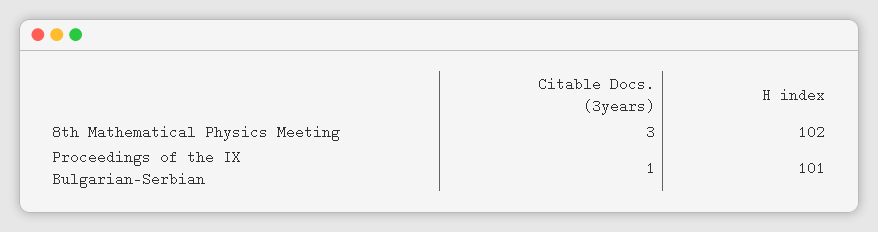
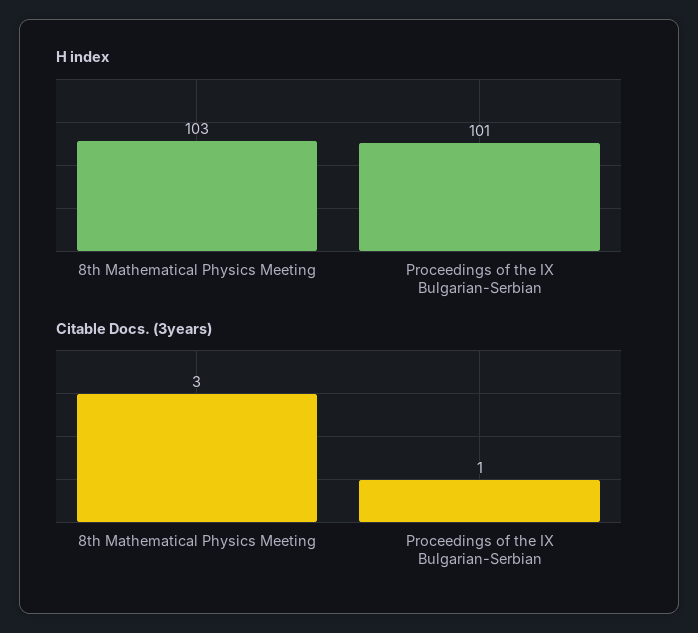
H index, 8th Mathematical Physics Meeting: 102 -> 103

